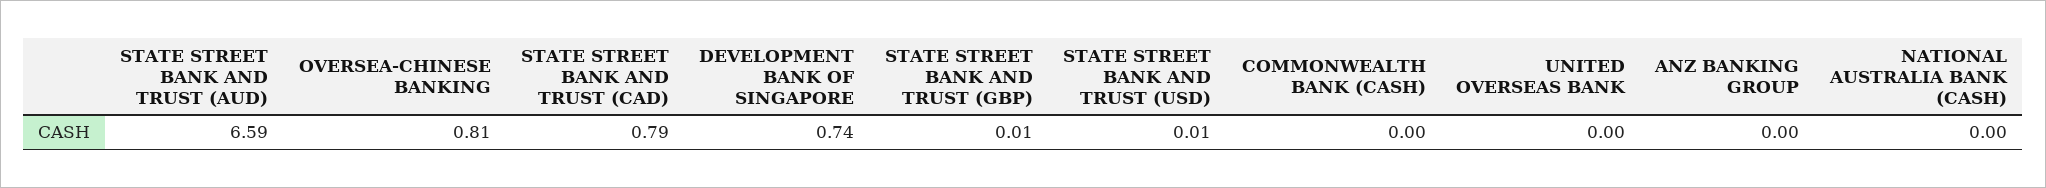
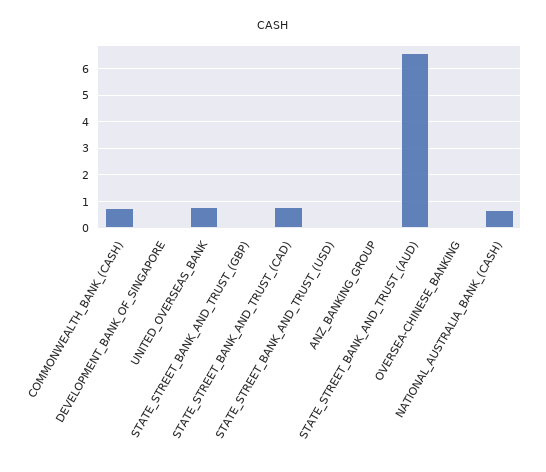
OVERSEA-CHINESE BANKING: 0.81 -> 0
DEVELOPMENT BANK OF SINGAPORE: 0.74 -> 0
COMMONWEALTH BANK (CASH): 0 -> 0.75
UNITED OVERSEAS BANK: 0 -> 0.75
NATIONAL AUSTRALIA BANK (CASH): 0 -> 0.75

